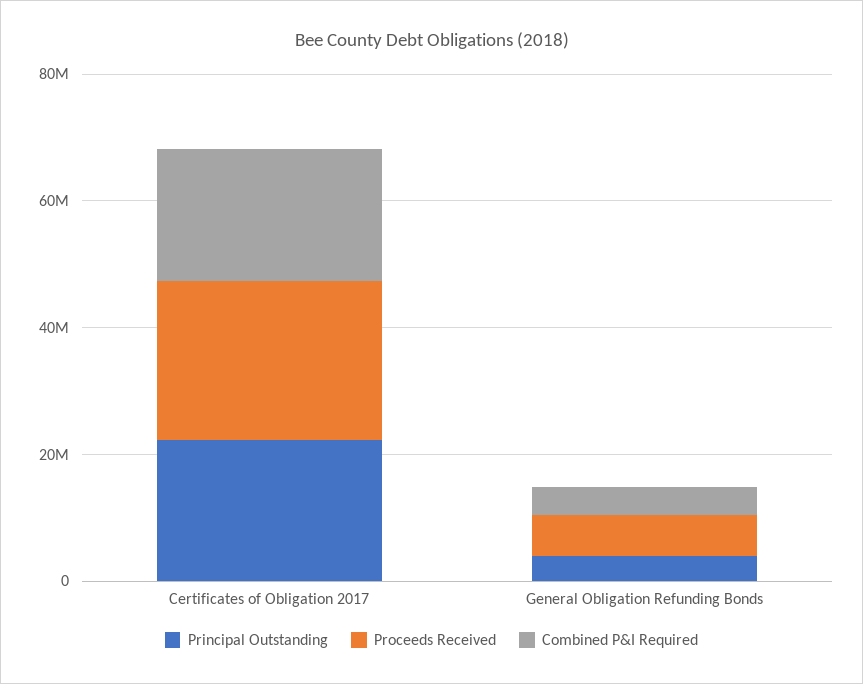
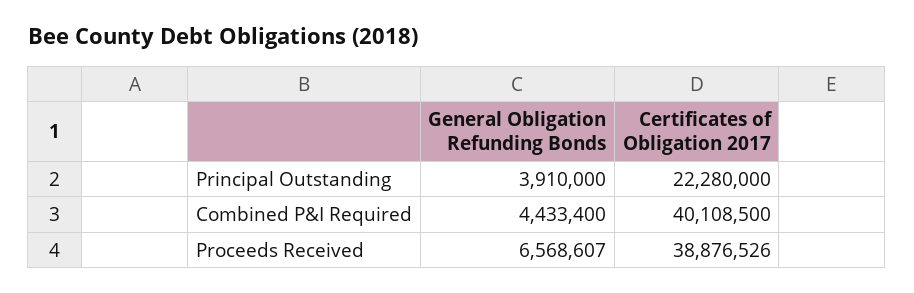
Proceeds Received, Certificates of Obligation 2017: 25000000 -> 38876526
Combined P&I Required, Certificates of Obligation 2017: 20000000 -> 40108500

